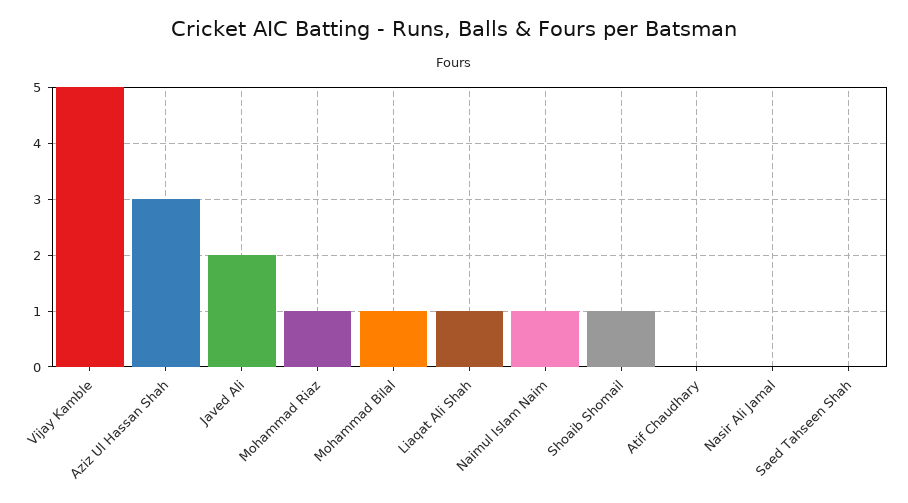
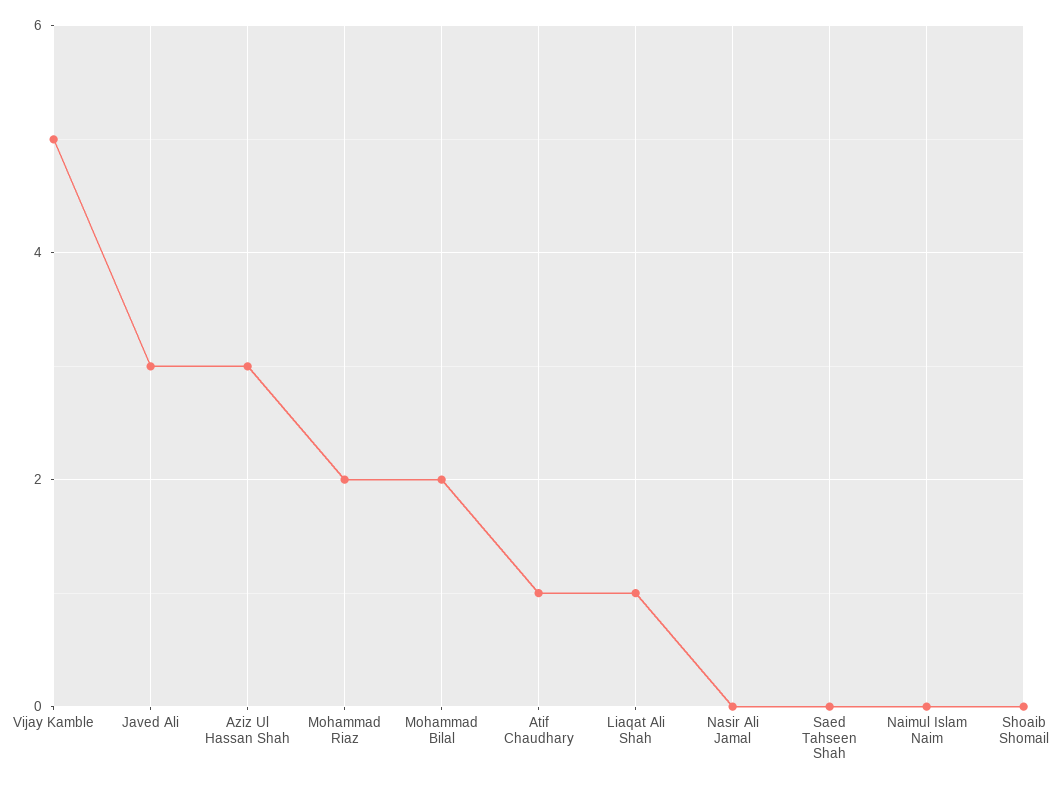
Javed Ali: 2 -> 3
Mohammad Riaz: 1 -> 2
Mohammad Bilal: 1 -> 2
Naimul Islam Naim: 1 -> 0
Shoaib Shomail: 1 -> 0
Atif Chaudhary: 0 -> 1

